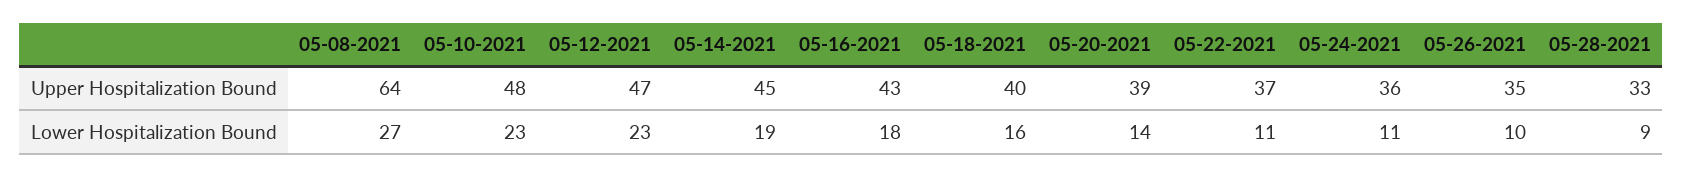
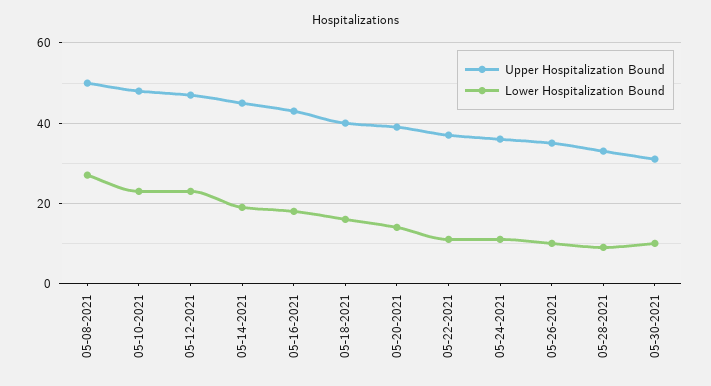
Upper Hospitalization Bound, 05-08-2021: 64 -> 50
Upper Hospitalization Bound, 05-30-2021: none -> 30
Lower Hospitalization Bound, 05-30-2021: none -> 10

